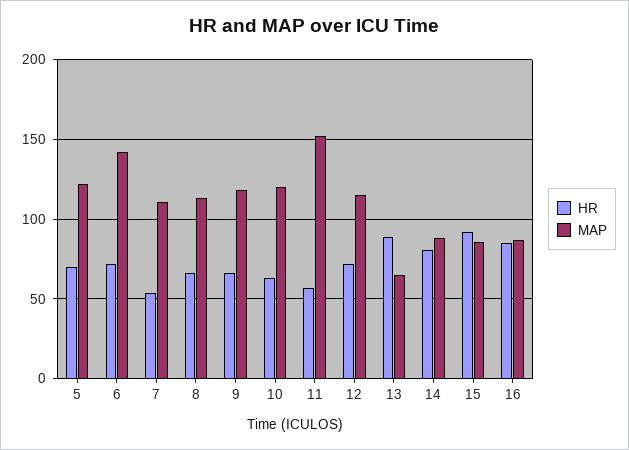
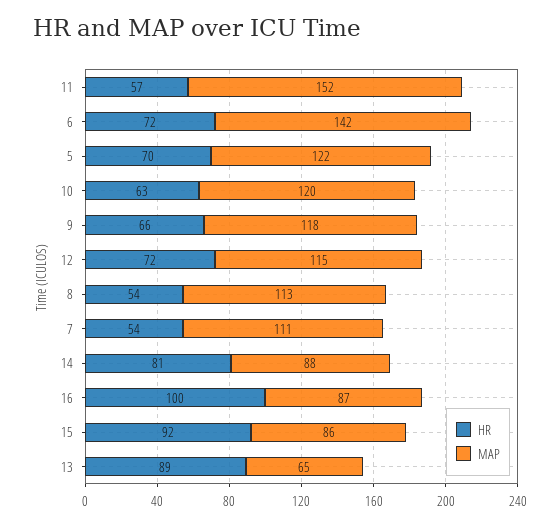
HR, 8: 65 -> 54
HR, 16: 85 -> 100

